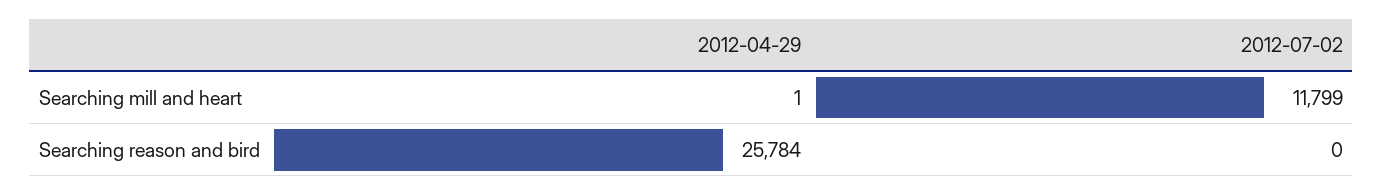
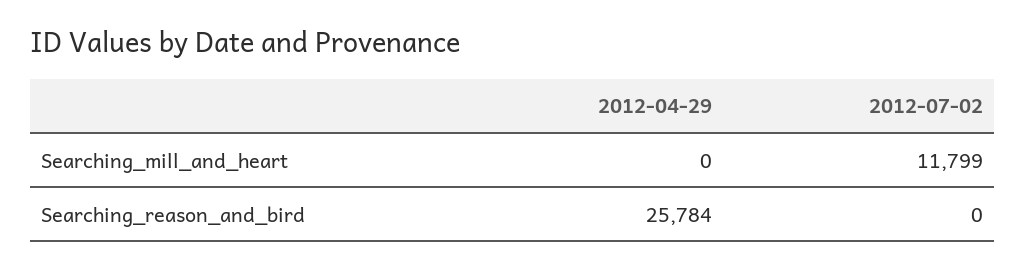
2012-04-29, Searching mill and heart: 1 -> 0

